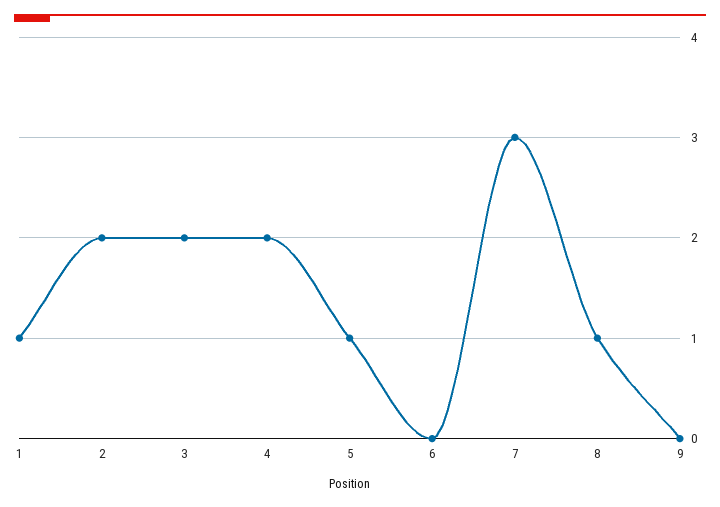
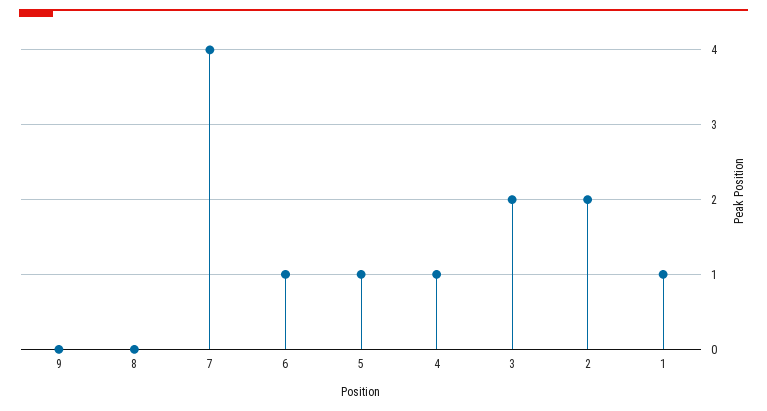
4: 2 -> 1
6: 0 -> 1
7: 3 -> 4
8: 1 -> 0

